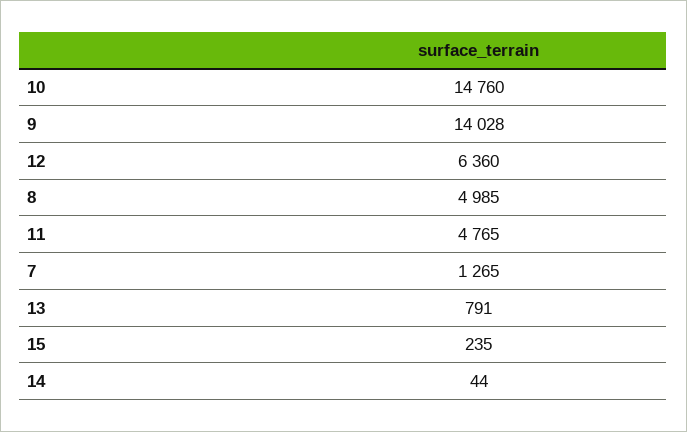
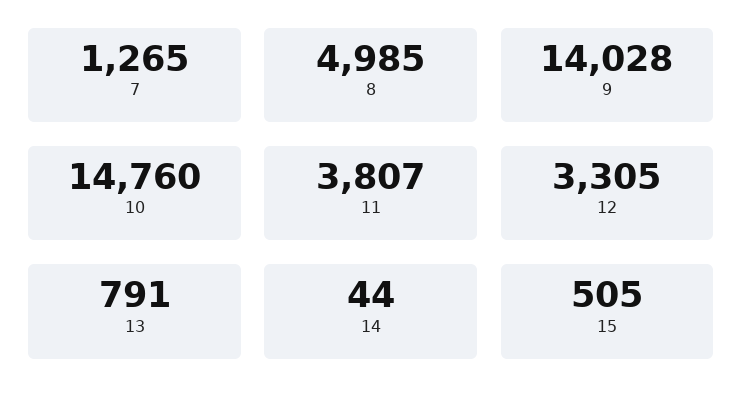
12: 6360 -> 3305
11: 4765 -> 3807
15: 235 -> 505

